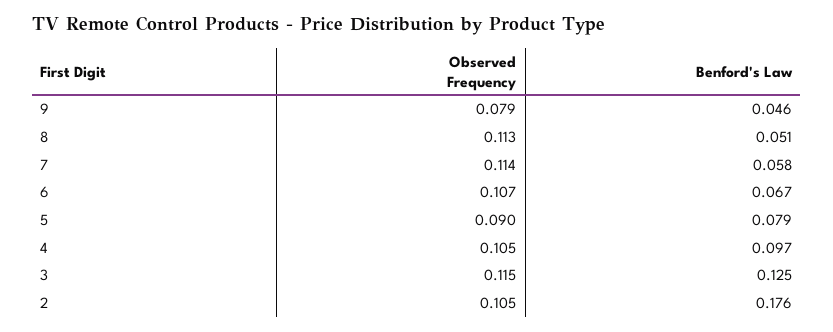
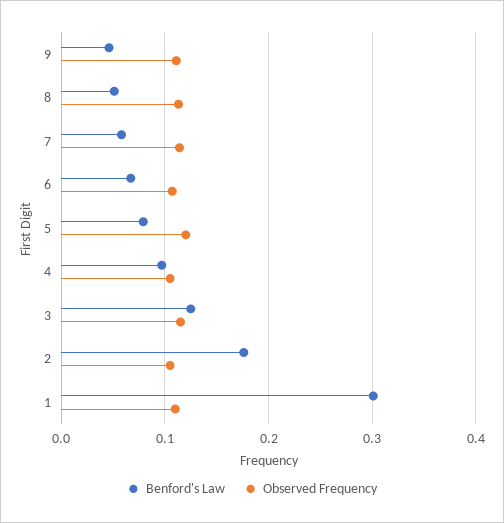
Observed Frequency, 9: 0.079 -> 0.11
Observed Frequency, 5: 0.09 -> 0.12
Benford's Law, 1: none -> 0.3
Observed Frequency, 1: none -> 0.11

